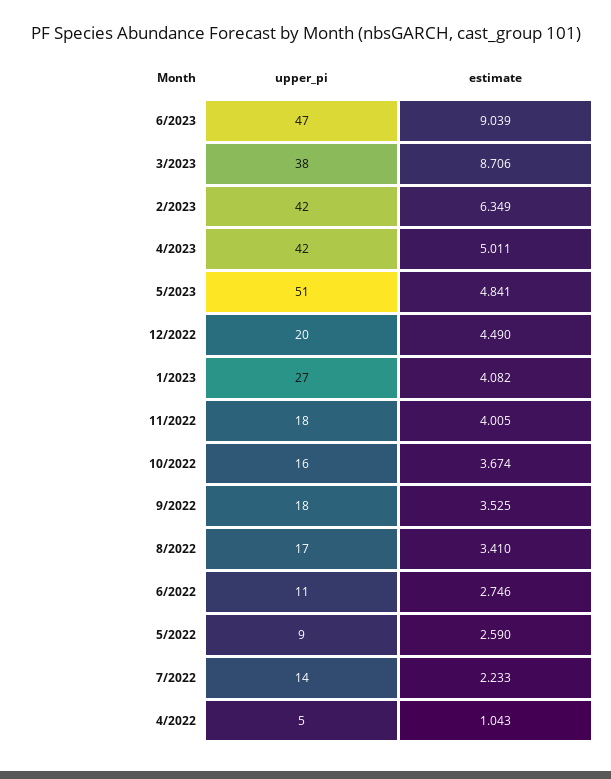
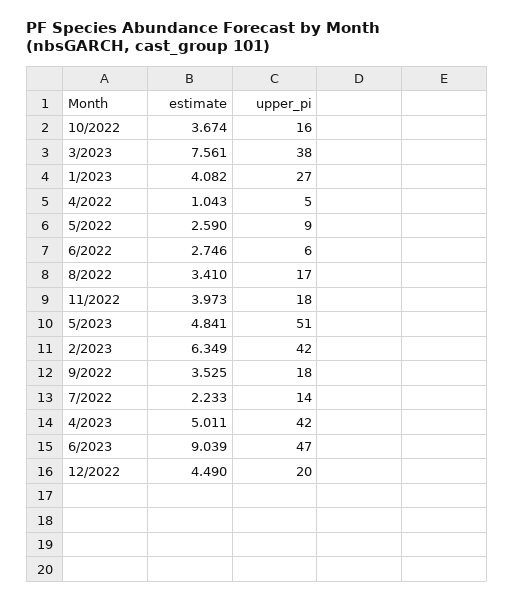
estimate, 3/2023: 8.706 -> 7.561
estimate, 11/2022: 4.005 -> 3.973
upper_pi, 6/2022: 11 -> 6

